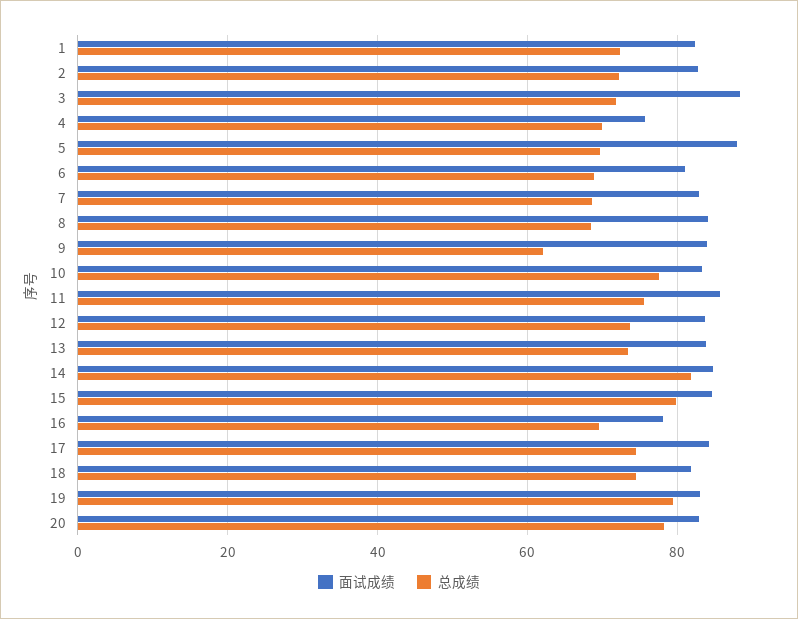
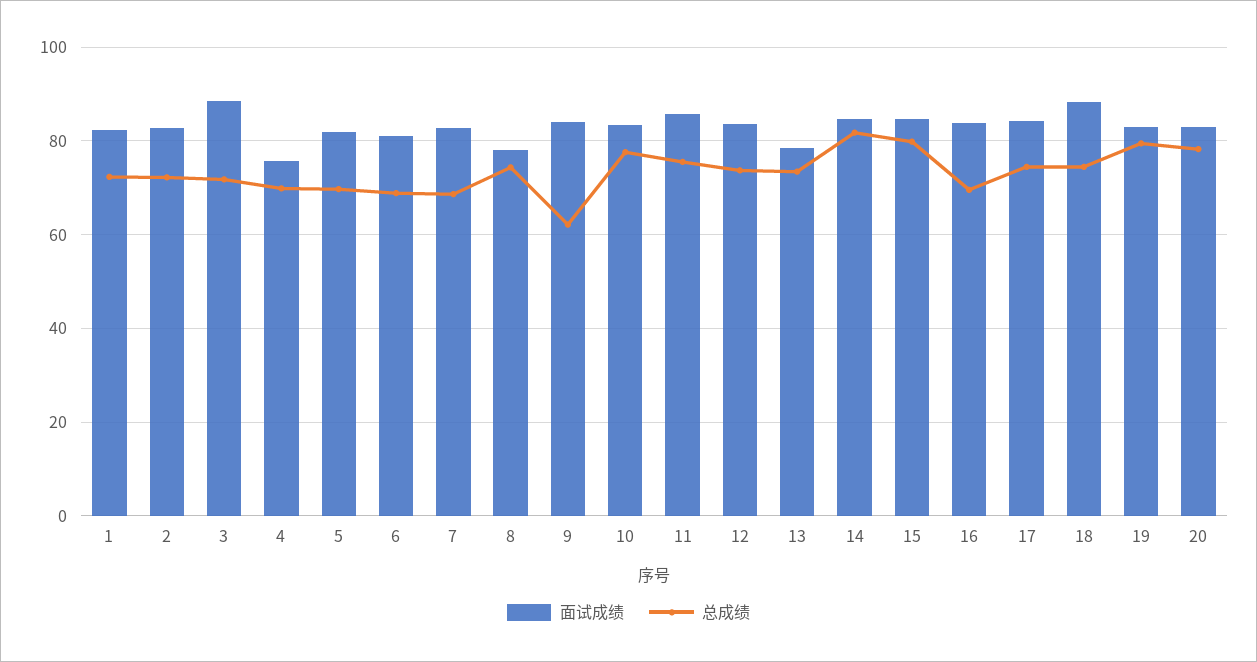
面试成绩, 5: 88 -> 82
面试成绩, 8: 84 -> 78
总成绩, 8: 68 -> 74
面试成绩, 13: 84 -> 78
面试成绩, 16: 78 -> 84
面试成绩, 18: 82 -> 88

